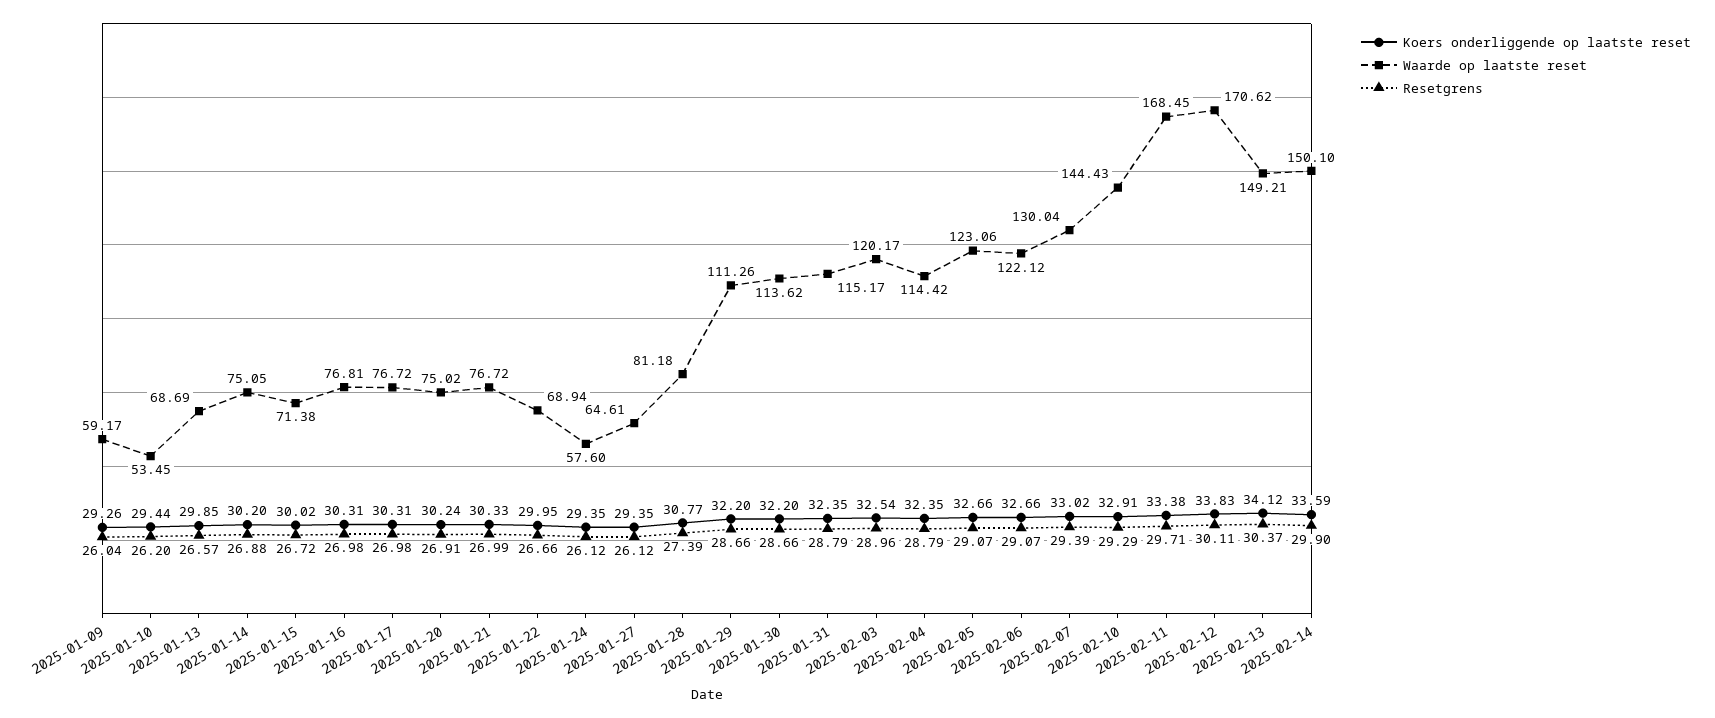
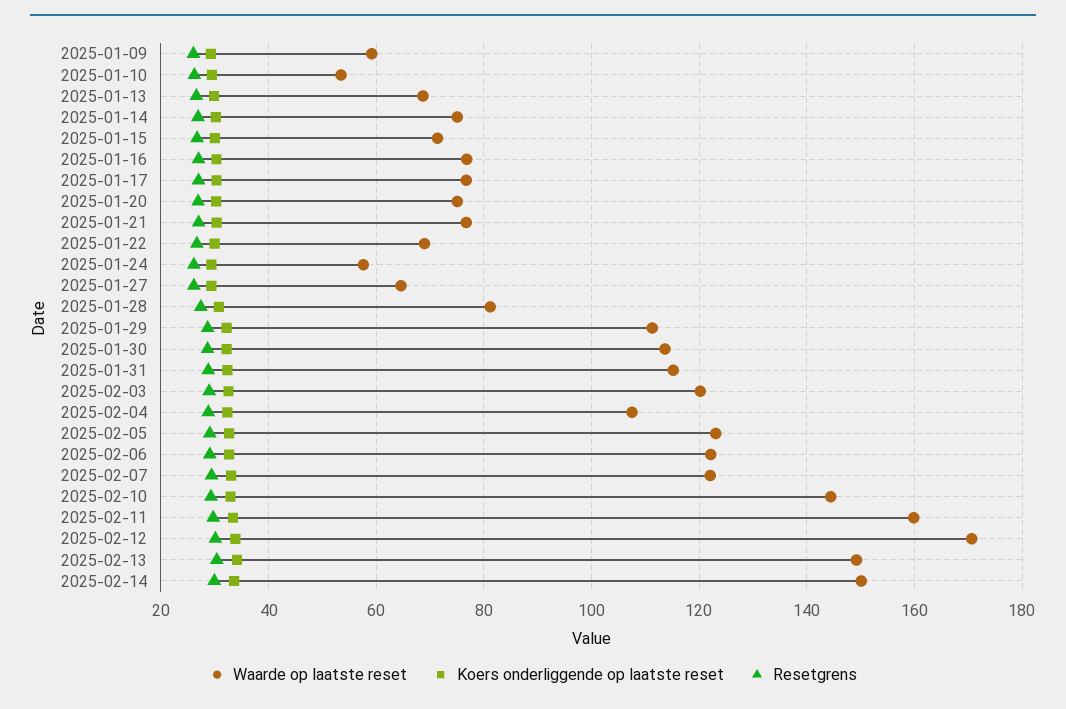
Waarde op laatste reset, 2025-02-04: 114.42 -> 108
Waarde op laatste reset, 2025-02-07: 130.04 -> 122
Waarde op laatste reset, 2025-02-11: 168.45 -> 160

